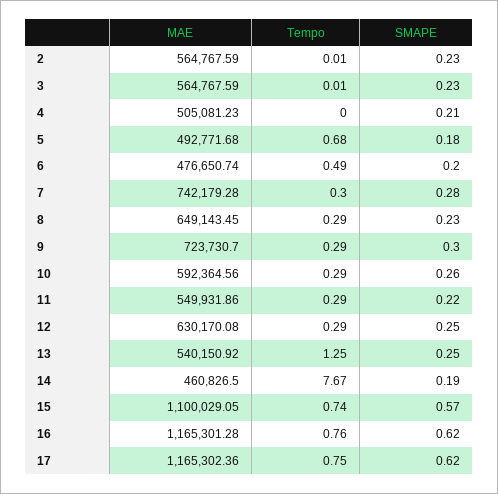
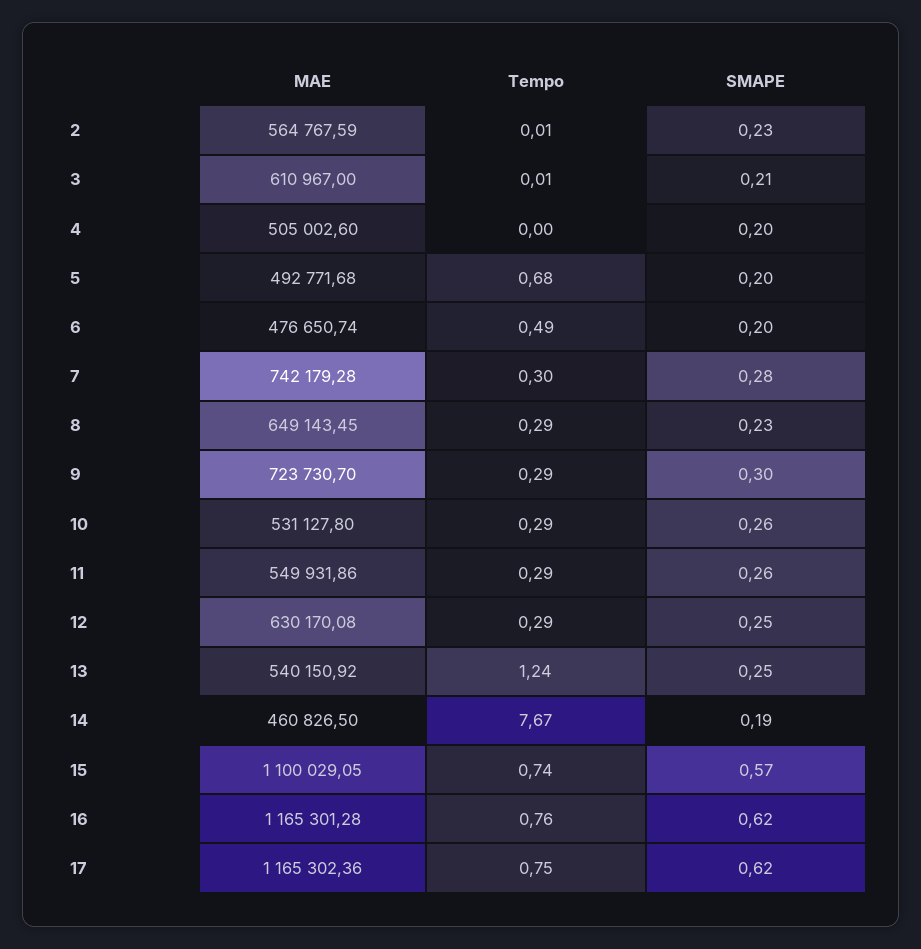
MAE, 3: 564767.59 -> 610967
SMAPE, 3: 0.23 -> 0.21
MAE, 4: 505081.23 -> 505002.6
SMAPE, 4: 0.21 -> 0.2
SMAPE, 5: 0.18 -> 0.2
MAE, 10: 592364.56 -> 531127.8
SMAPE, 11: 0.22 -> 0.26
Tempo, 13: 1.25 -> 1.24

